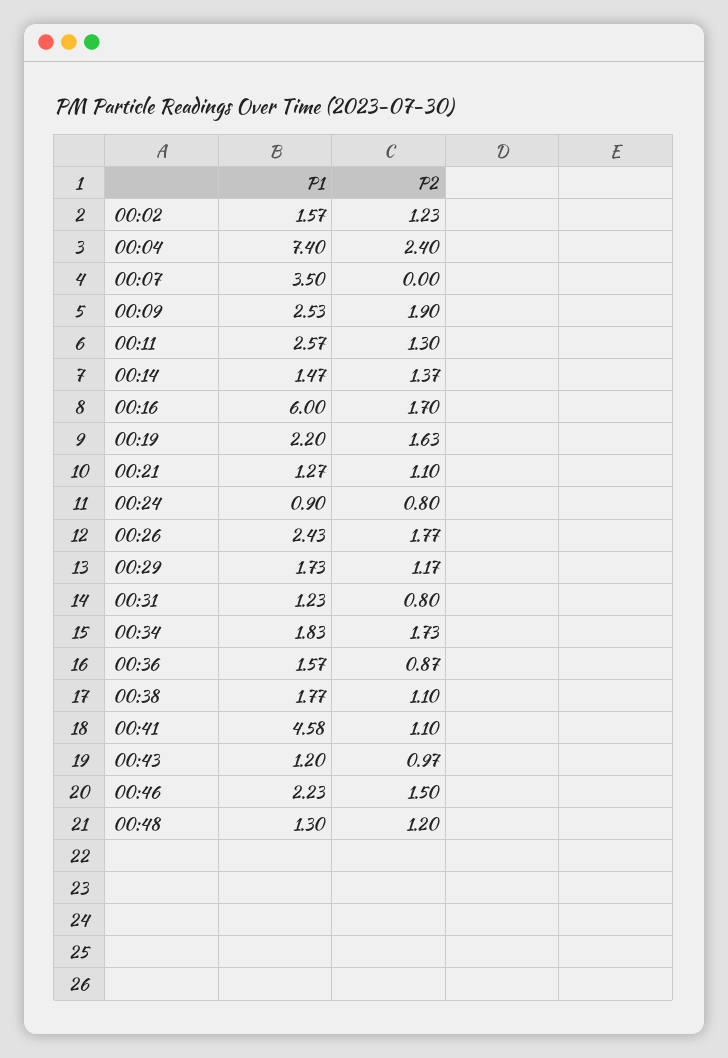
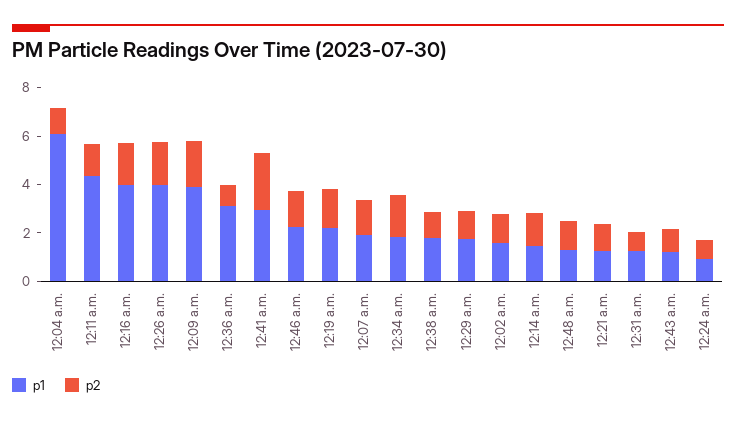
P1, 00:04: 7.4 -> 6
P2, 00:04: 2.4 -> 1
P1, 00:07: 3.5 -> 2
P2, 00:07: 0 -> 1.5
P1, 00:09: 2.53 -> 4
P1, 00:11: 2.57 -> 4.5
P1, 00:16: 6 -> 4
P1, 00:26: 2.43 -> 4
P1, 00:36: 1.57 -> 3
P1, 00:41: 4.58 -> 3
P2, 00:41: 1.1 -> 2.5

